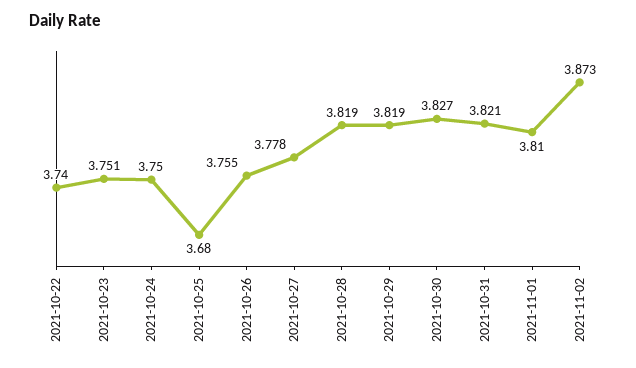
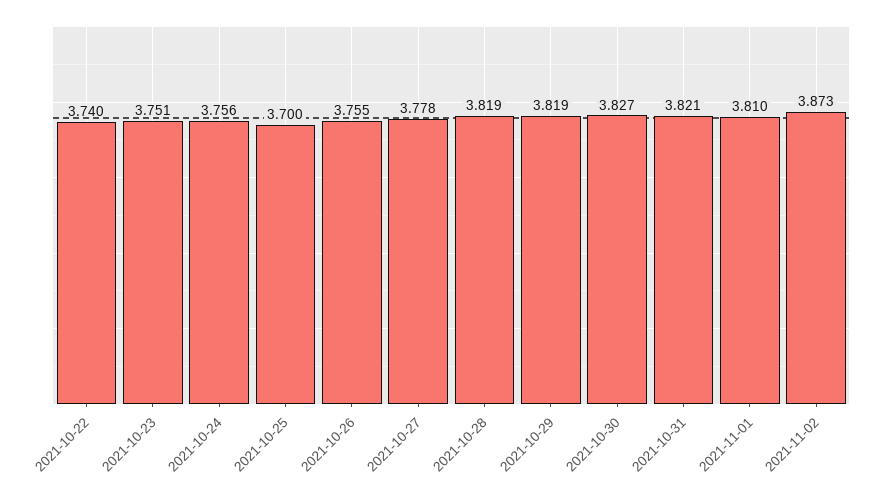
2021-10-24: 3.75 -> 3.756
2021-10-25: 3.68 -> 3.7

